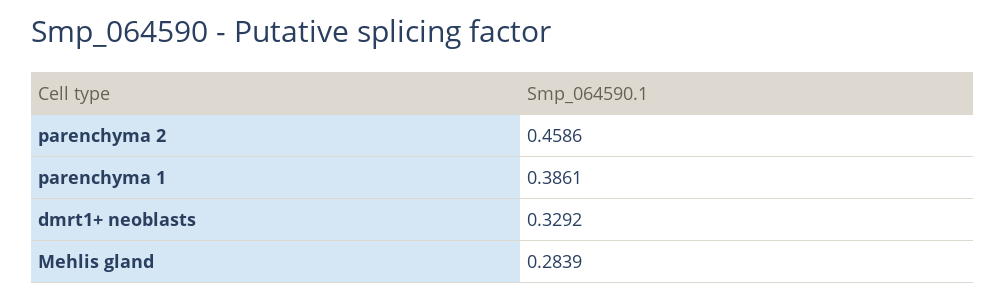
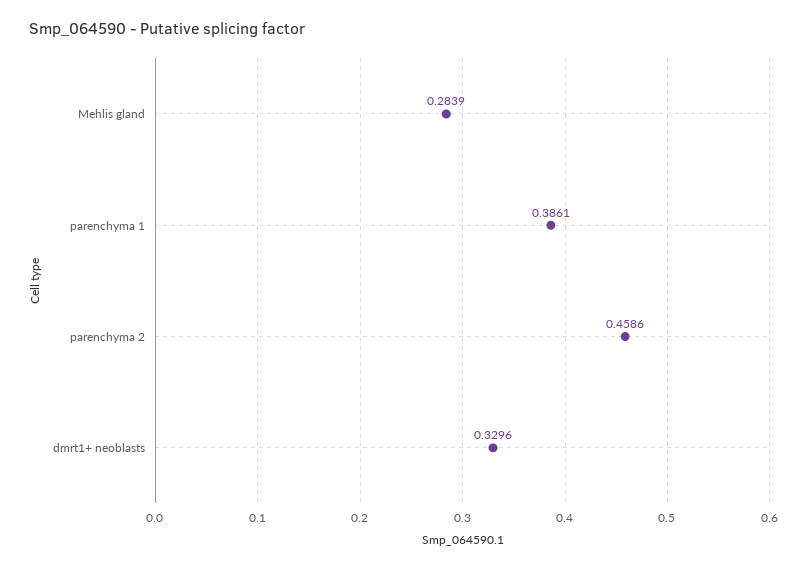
dmrt1+ neoblasts: 0.3292 -> 0.3296

